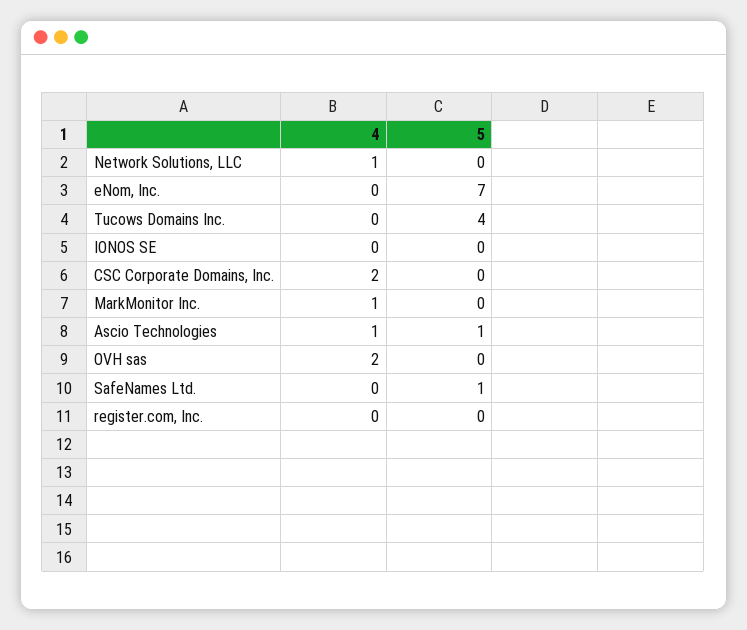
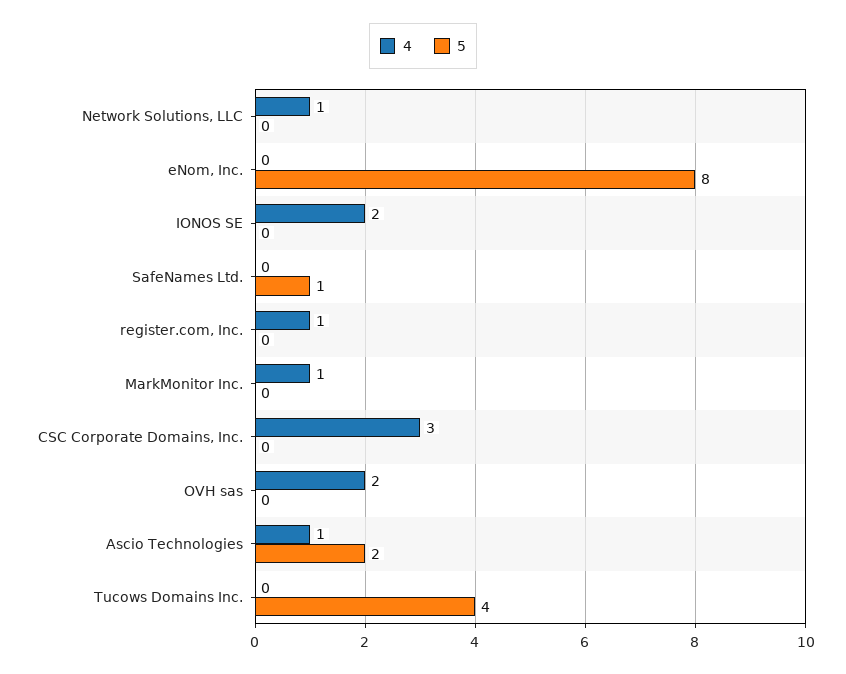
5, eNom, Inc.: 7 -> 8
4, IONOS SE: 0 -> 2
4, CSC Corporate Domains, Inc.: 2 -> 3
5, Ascio Technologies: 1 -> 2
4, register.com, Inc.: 0 -> 1

